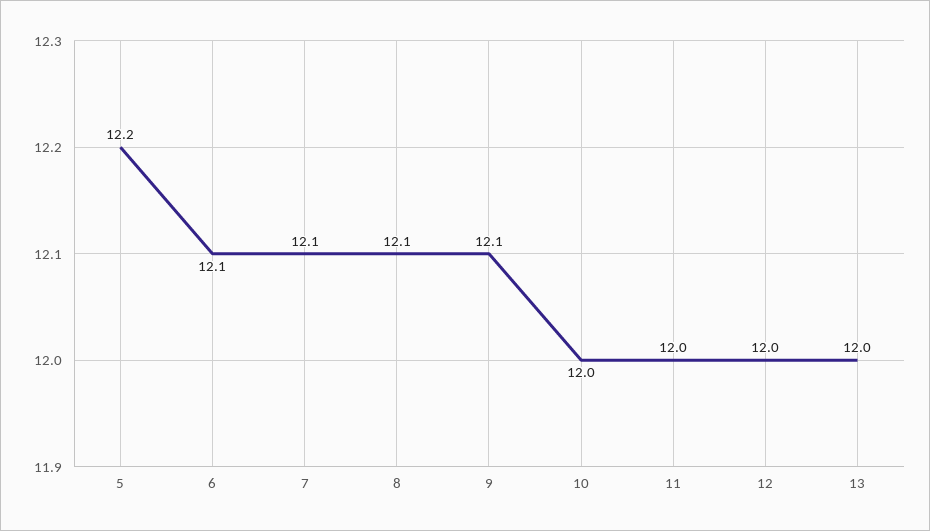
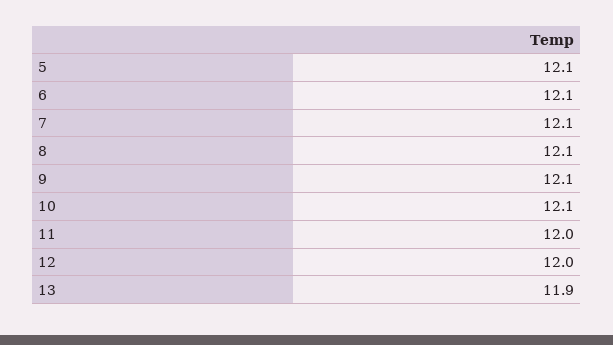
5: 12.2 -> 12.1
10: 12 -> 12.1
13: 12 -> 11.9

